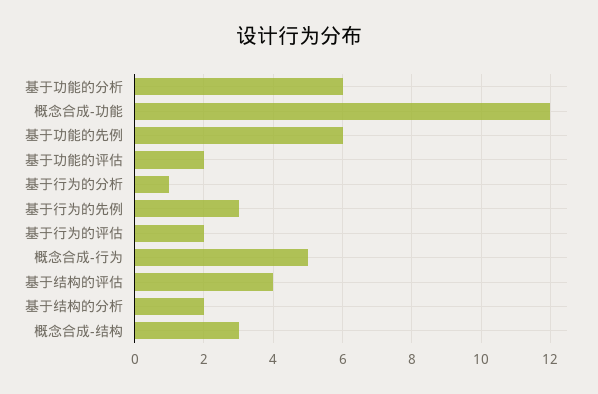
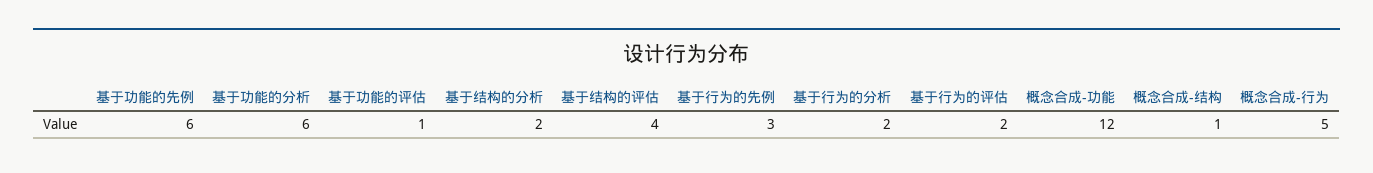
基于功能的评估: 2 -> 1
基于行为的分析: 1 -> 2
概念合成-结构: 3 -> 1

